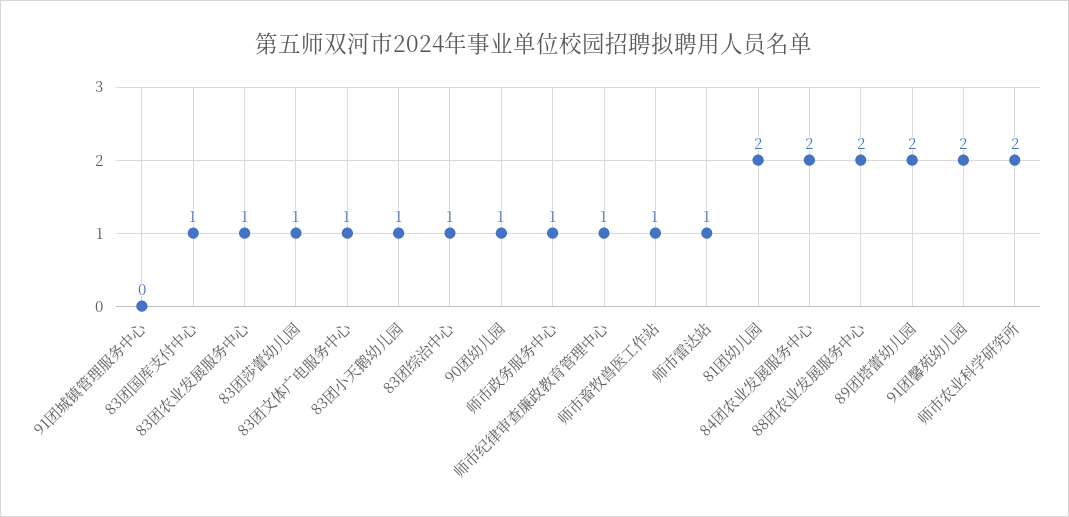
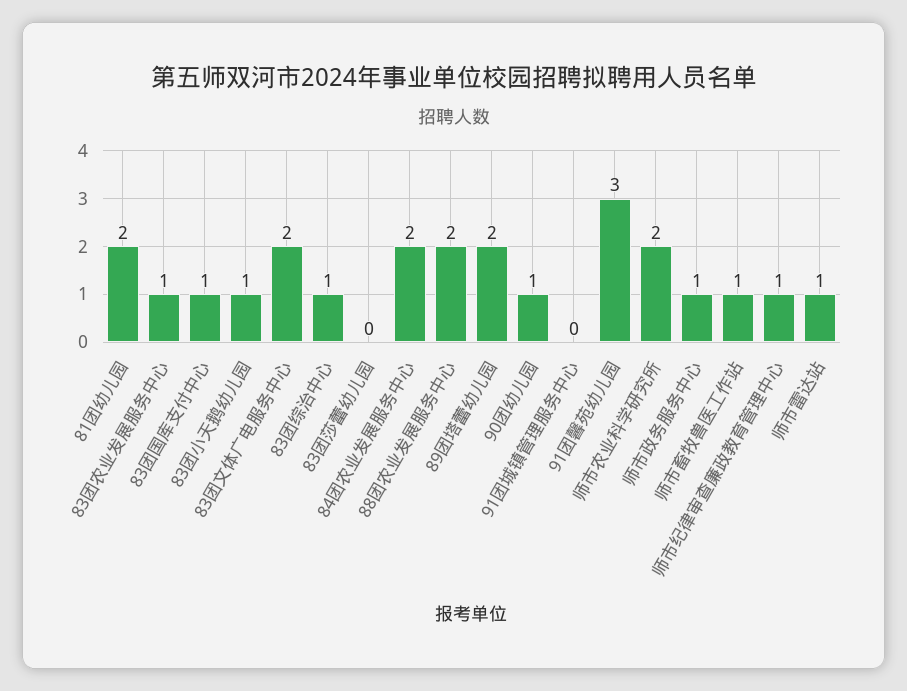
83团莎蕾幼儿园: 1 -> 0
83团文体广电服务中心: 1 -> 2
91团馨苑幼儿园: 2 -> 3

